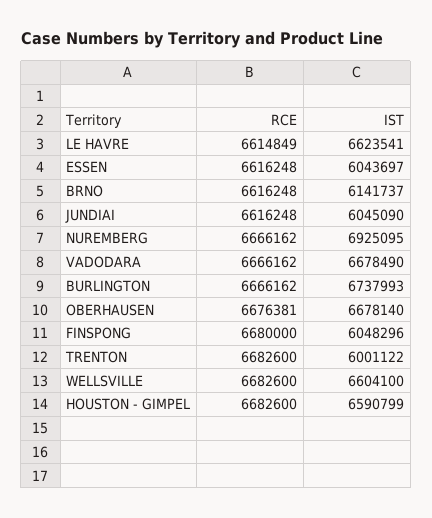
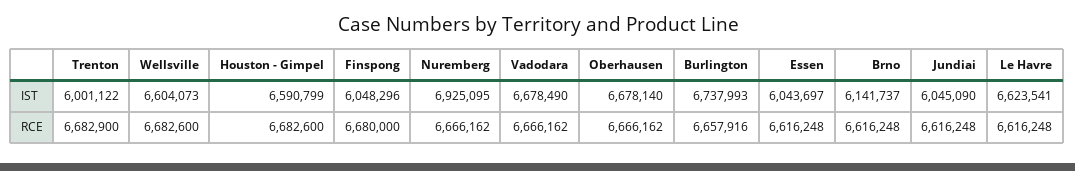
RCE, LE HAVRE: 6614849 -> 6616248
RCE, BURLINGTON: 6666162 -> 6657916
RCE, OBERHAUSEN: 6676381 -> 6666162
RCE, TRENTON: 6682600 -> 6682900
IST, WELLSVILLE: 6604100 -> 6604073

